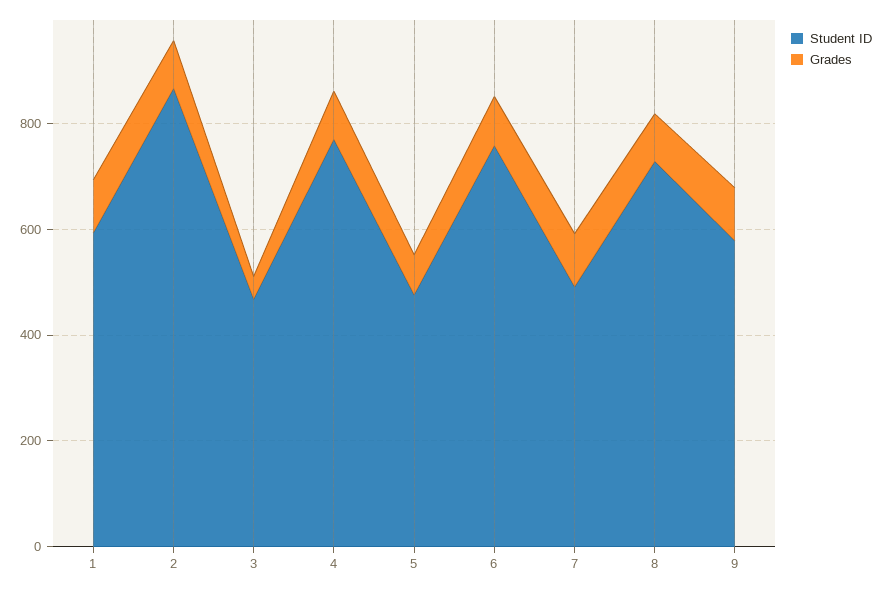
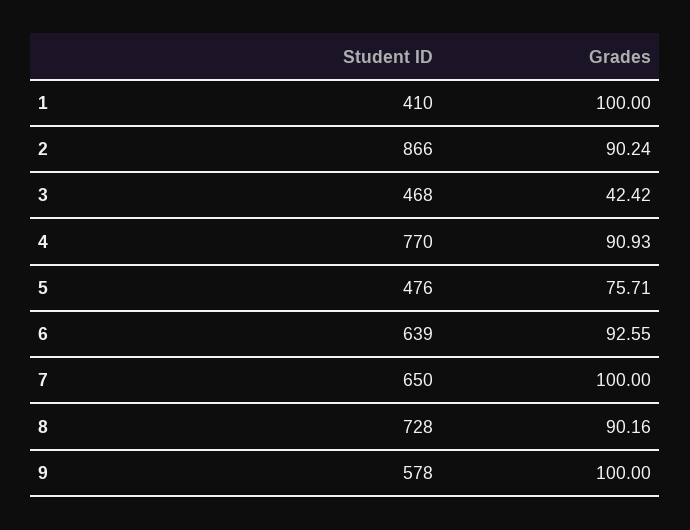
Student ID, 1: 600 -> 410
Student ID, 6: 750 -> 639
Student ID, 7: 500 -> 650

